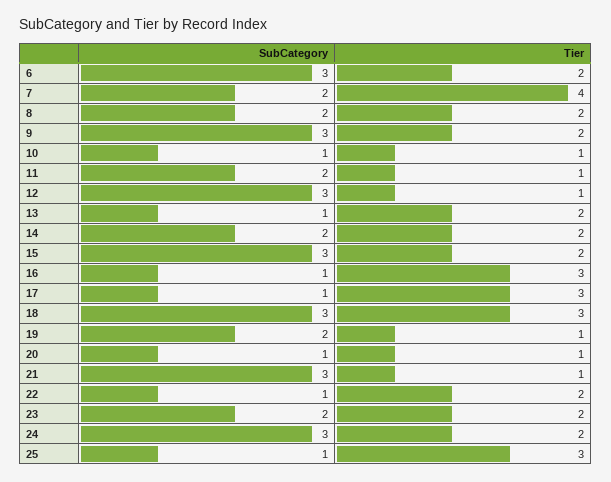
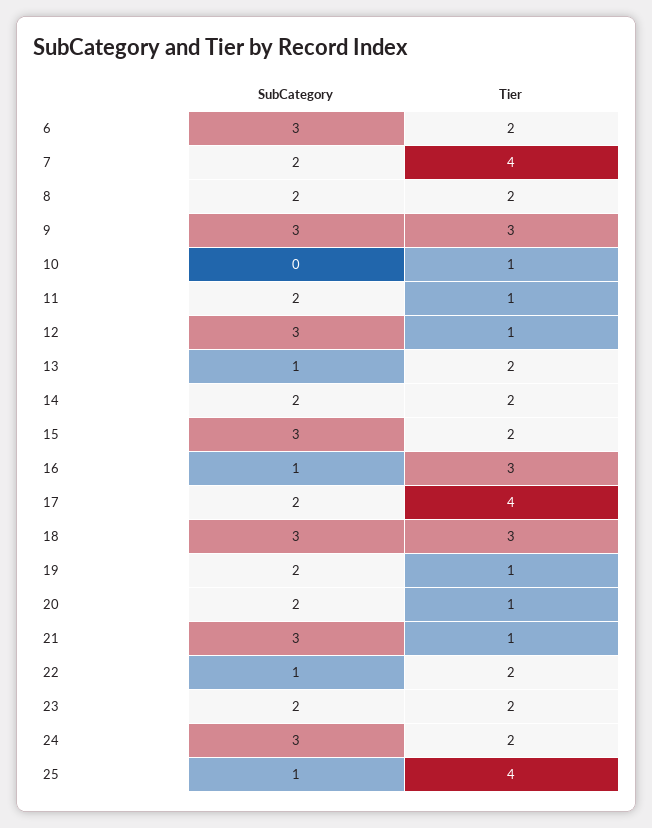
Tier, 9: 2 -> 3
SubCategory, 10: 1 -> 0
SubCategory, 17: 1 -> 2
Tier, 17: 3 -> 4
SubCategory, 20: 1 -> 2
Tier, 25: 3 -> 4

